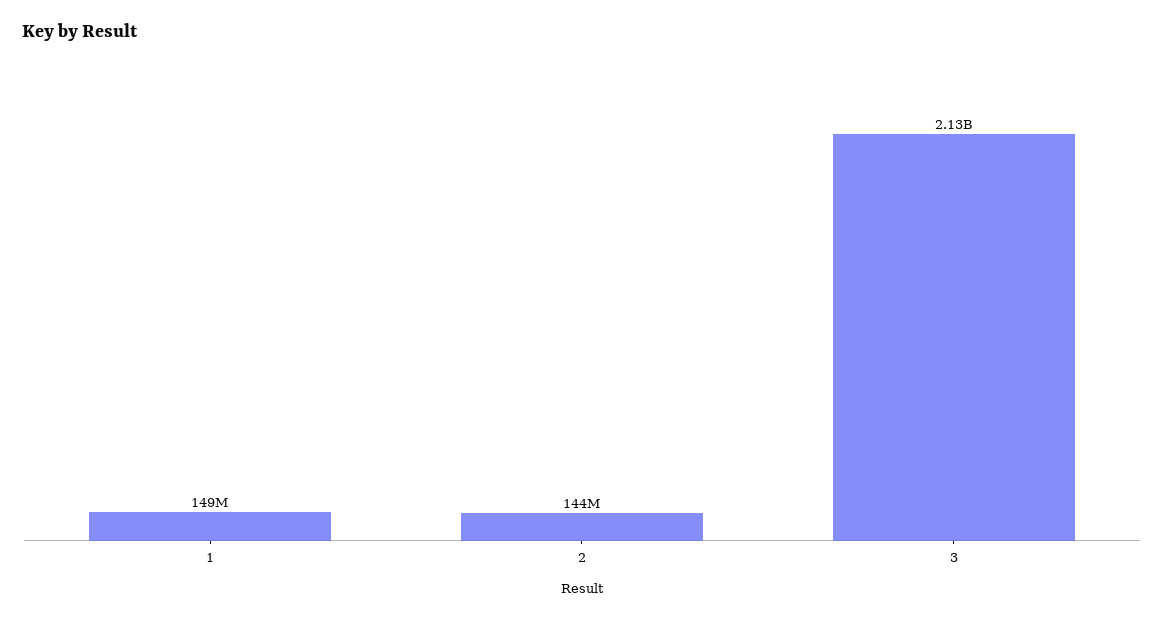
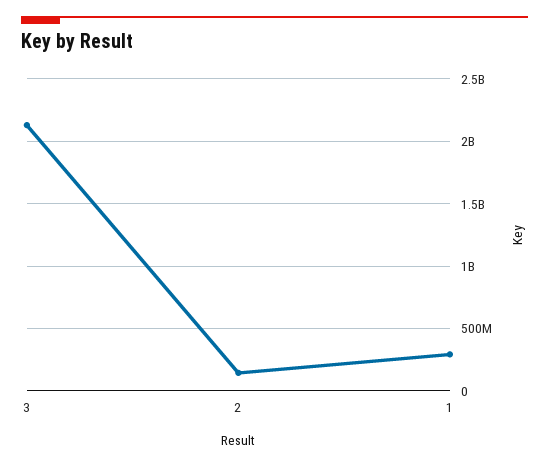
1: 149000000 -> 300000000

